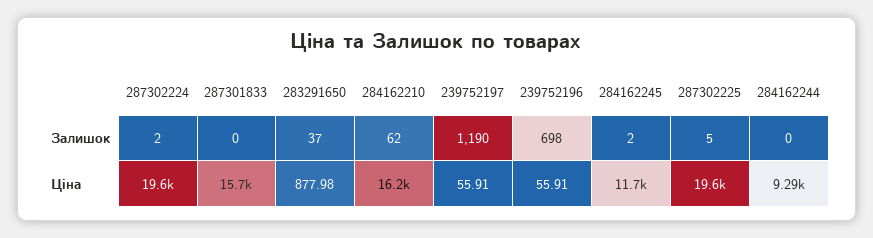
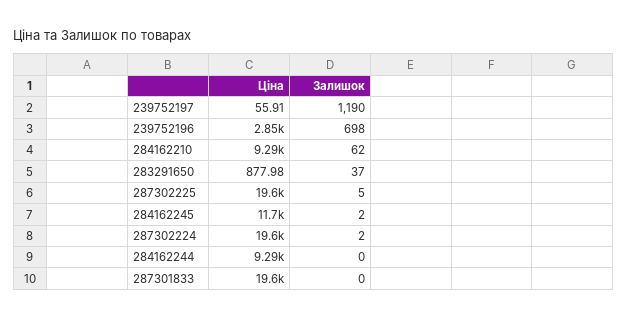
287301833, Ціна: 15700 -> 19600
284162210, Ціна: 16200 -> 9290
239752196, Ціна: 55.91 -> 2850

